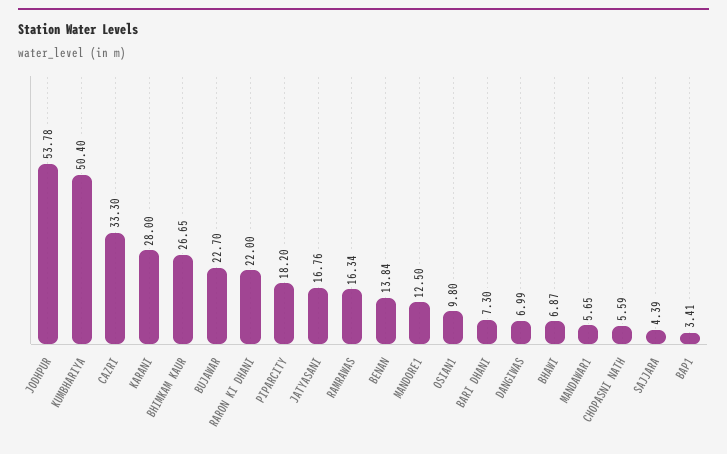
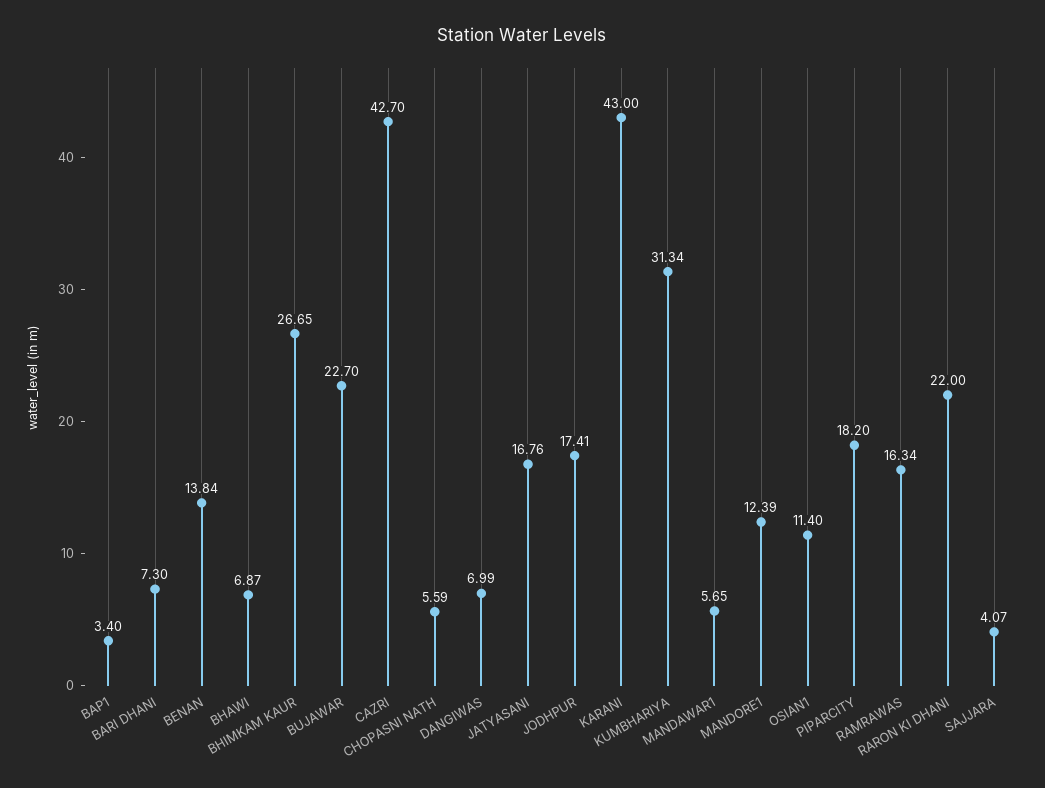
JODHPUR: 53.78 -> 17.41
KUMBHARIYA: 50.4 -> 31.34
CAZRI: 33.3 -> 42.7
KARANI: 28 -> 43
MANDORE1: 12.5 -> 12.39
OSIAN1: 9.8 -> 11.4
SAJJARA: 4.39 -> 4.07
BAP1: 3.41 -> 3.4

